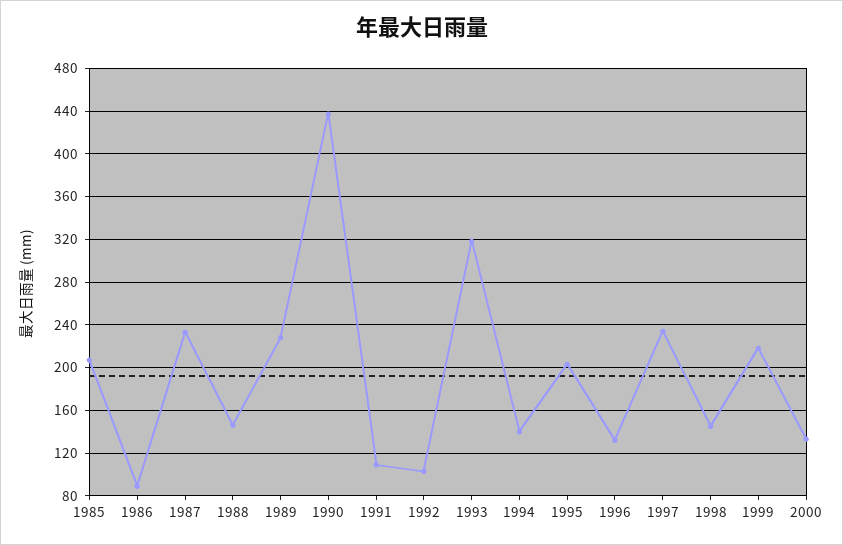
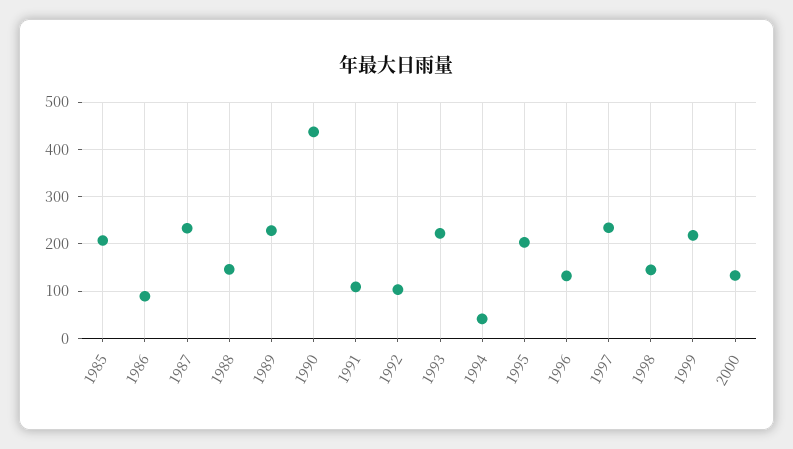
1993: 320 -> 220
1994: 140 -> 40

